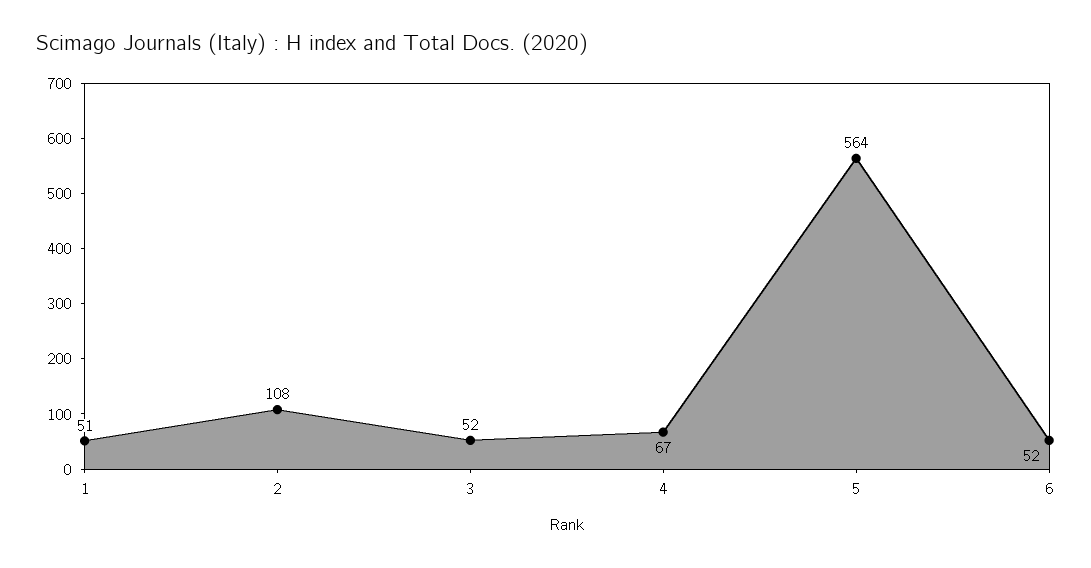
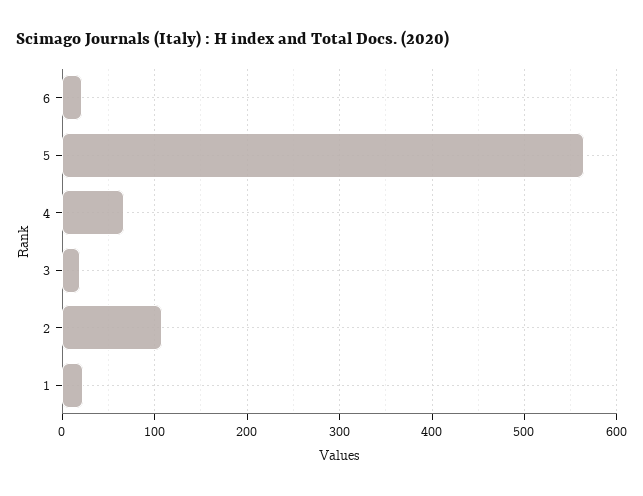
1: 51 -> 20
3: 52 -> 20
6: 52 -> 20

